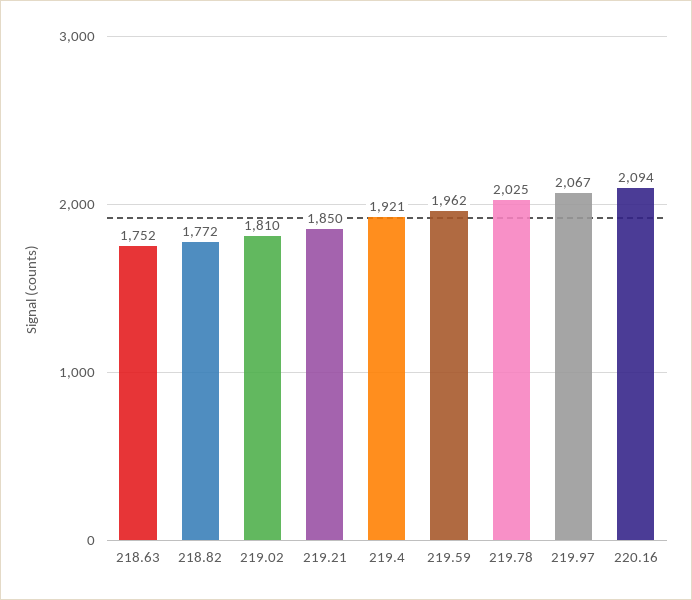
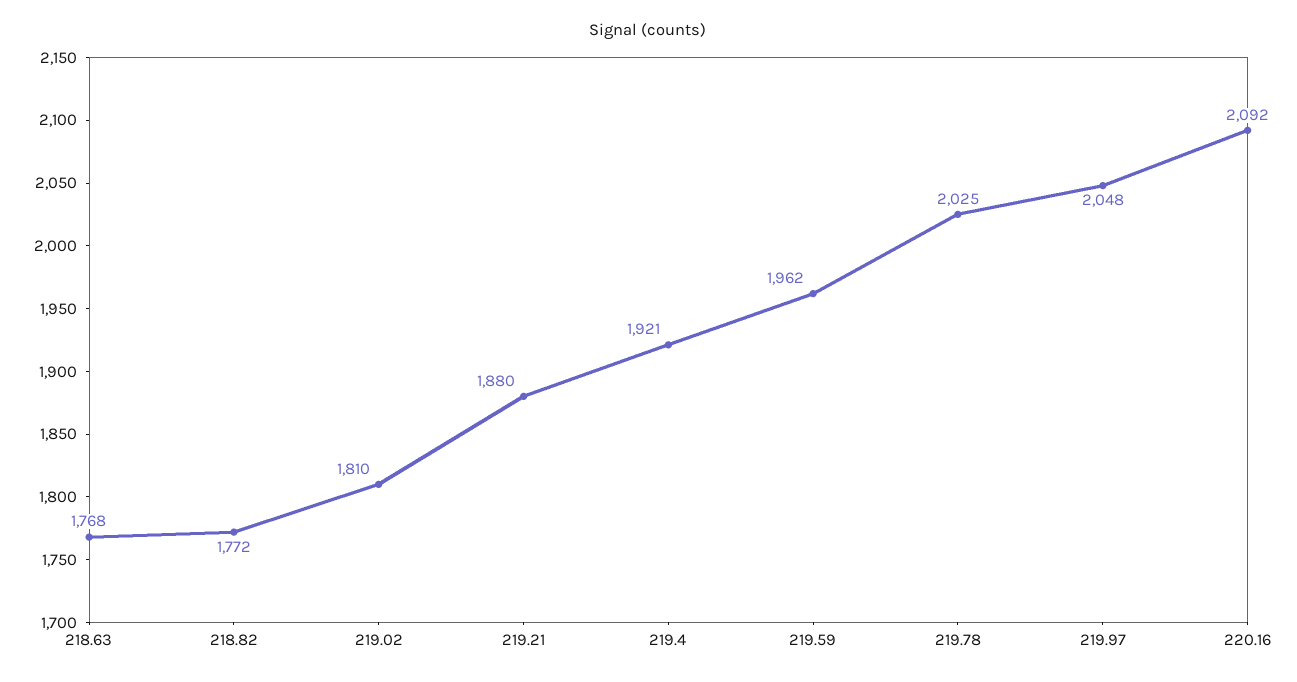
218.63: 1752 -> 1768
219.21: 1850 -> 1880
219.97: 2067 -> 2048
220.16: 2094 -> 2092

